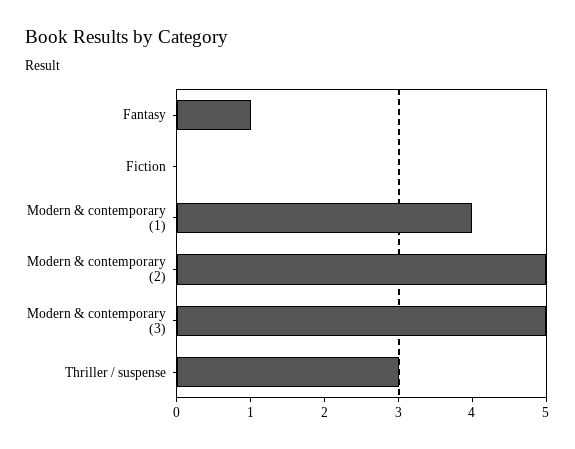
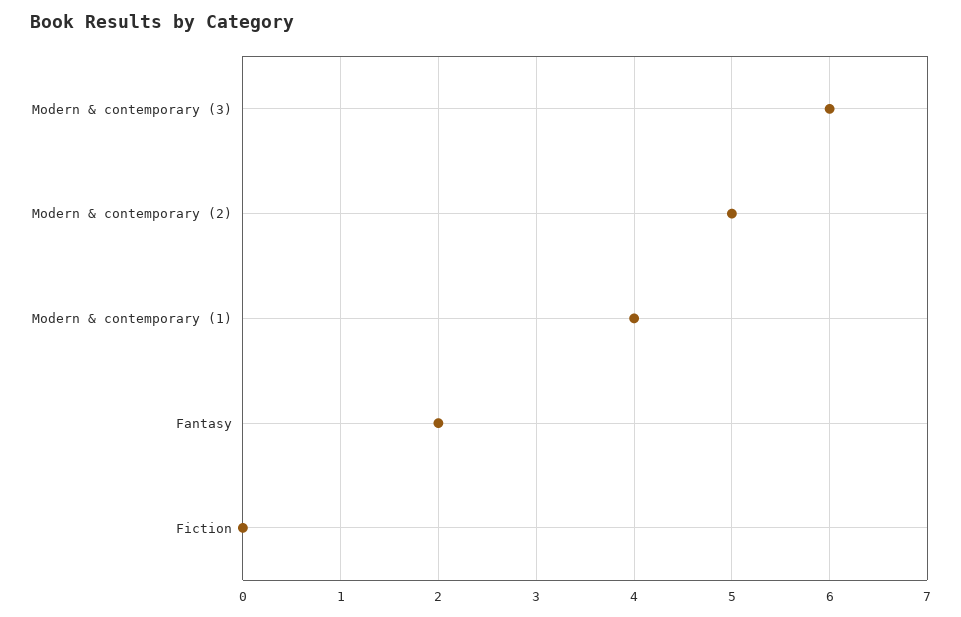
Fantasy: 1 -> 2
Modern & contemporary (3): 5 -> 6
Thriller / suspense: 3 -> none

